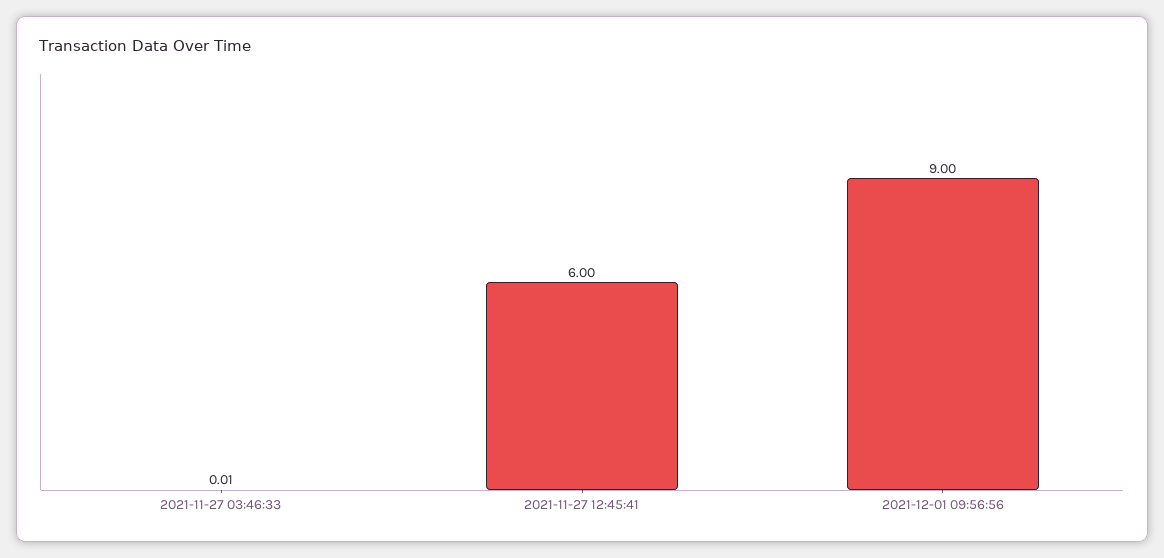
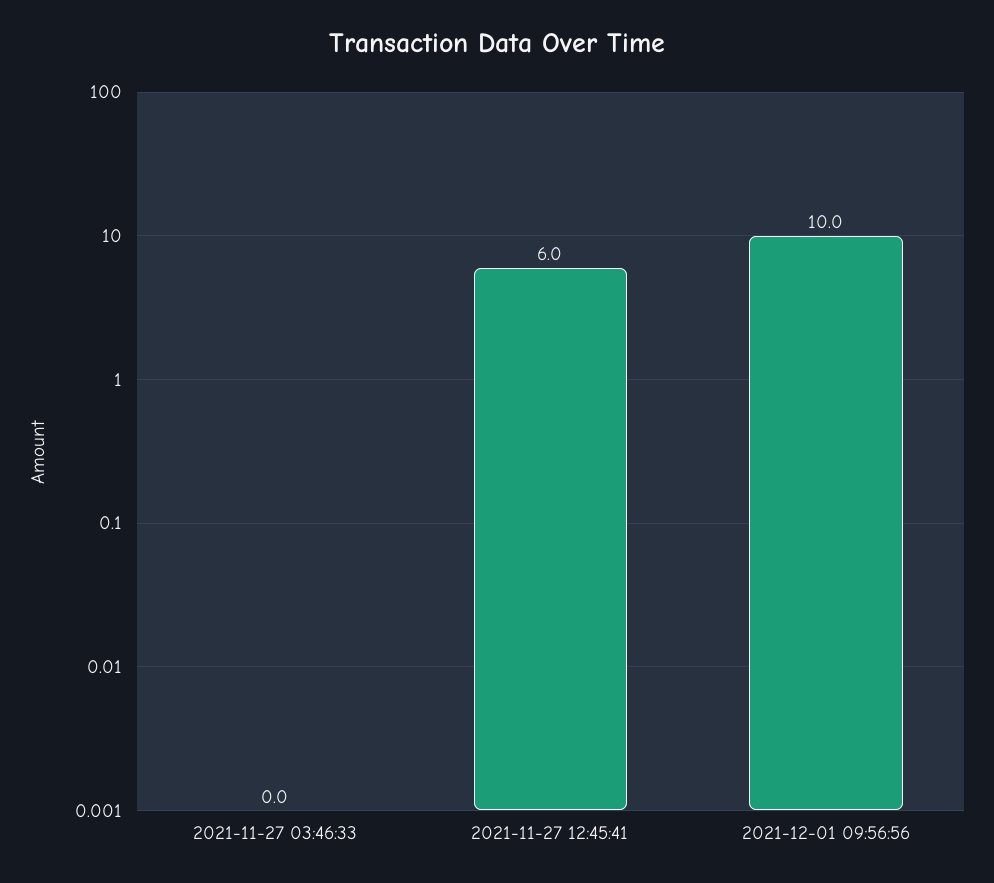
2021-12-01 09:56:56: 9 -> 10

